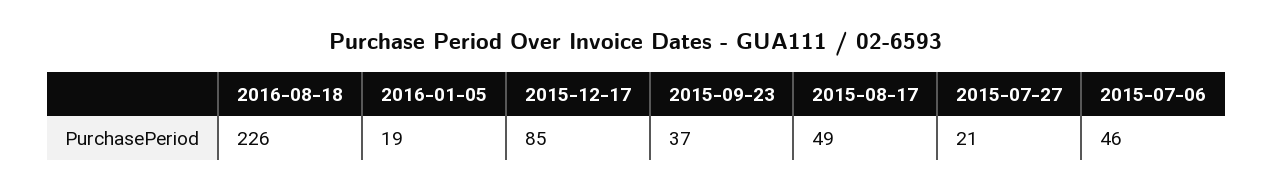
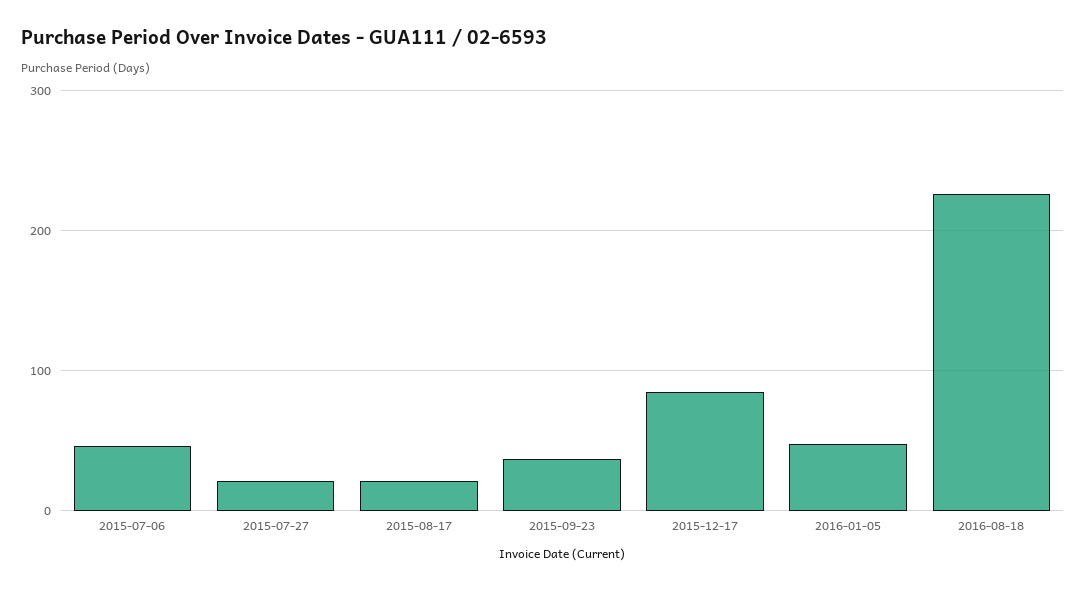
2016-01-05: 19 -> 50
2015-08-17: 49 -> 20

